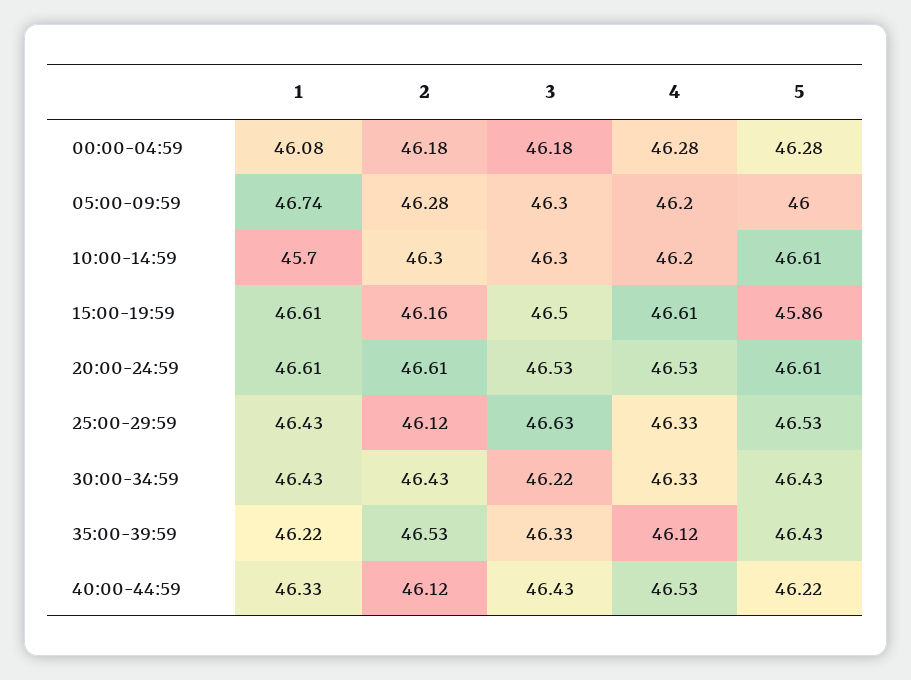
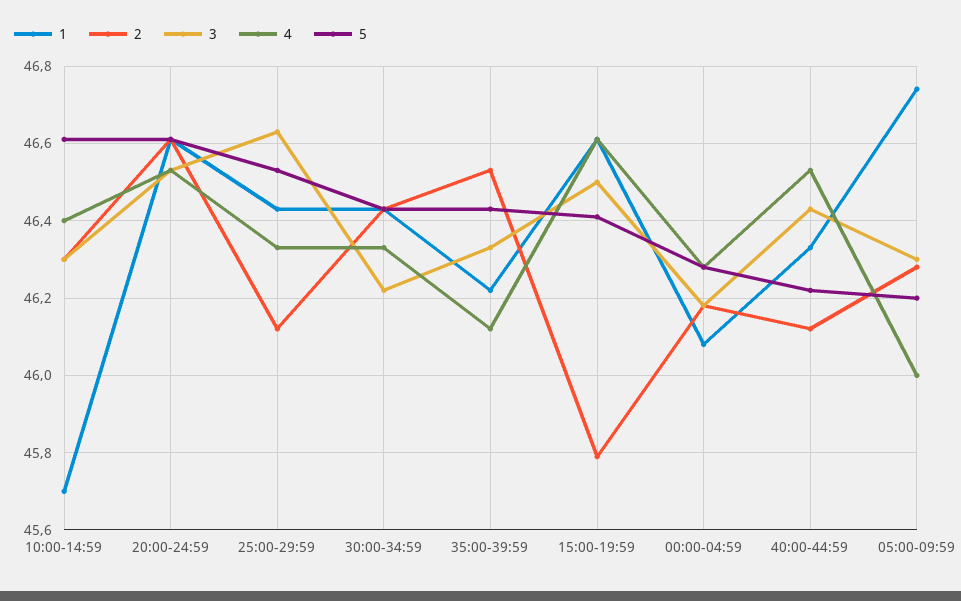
4, 05:00-09:59: 46.2 -> 46
5, 05:00-09:59: 46 -> 46.2
4, 10:00-14:59: 46.2 -> 46.4
2, 15:00-19:59: 46.16 -> 45.8
5, 15:00-19:59: 45.86 -> 46.4

